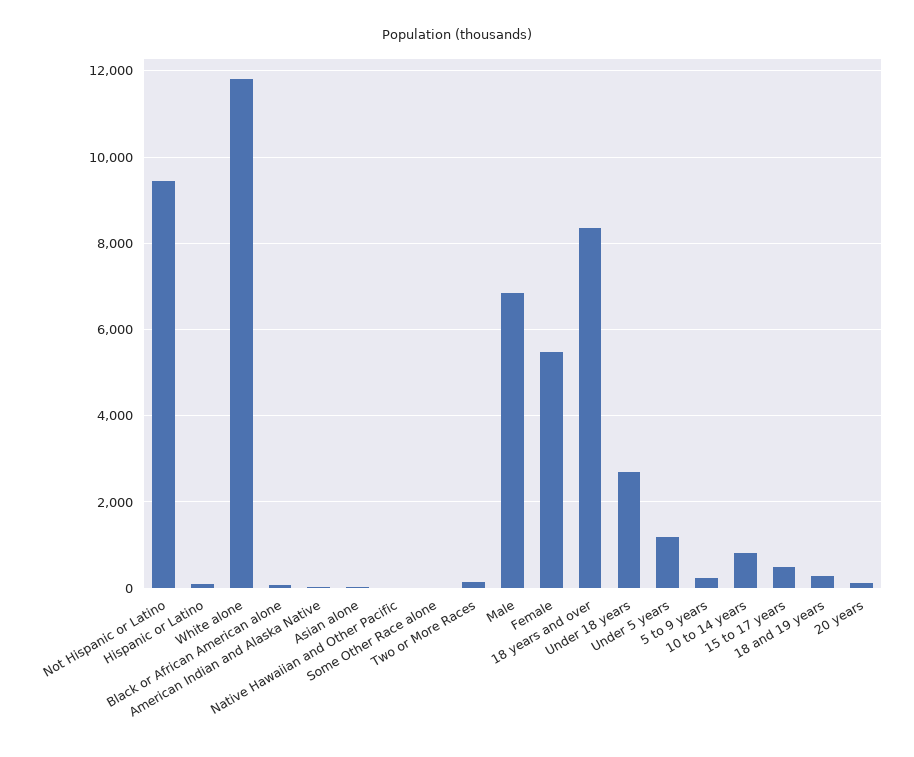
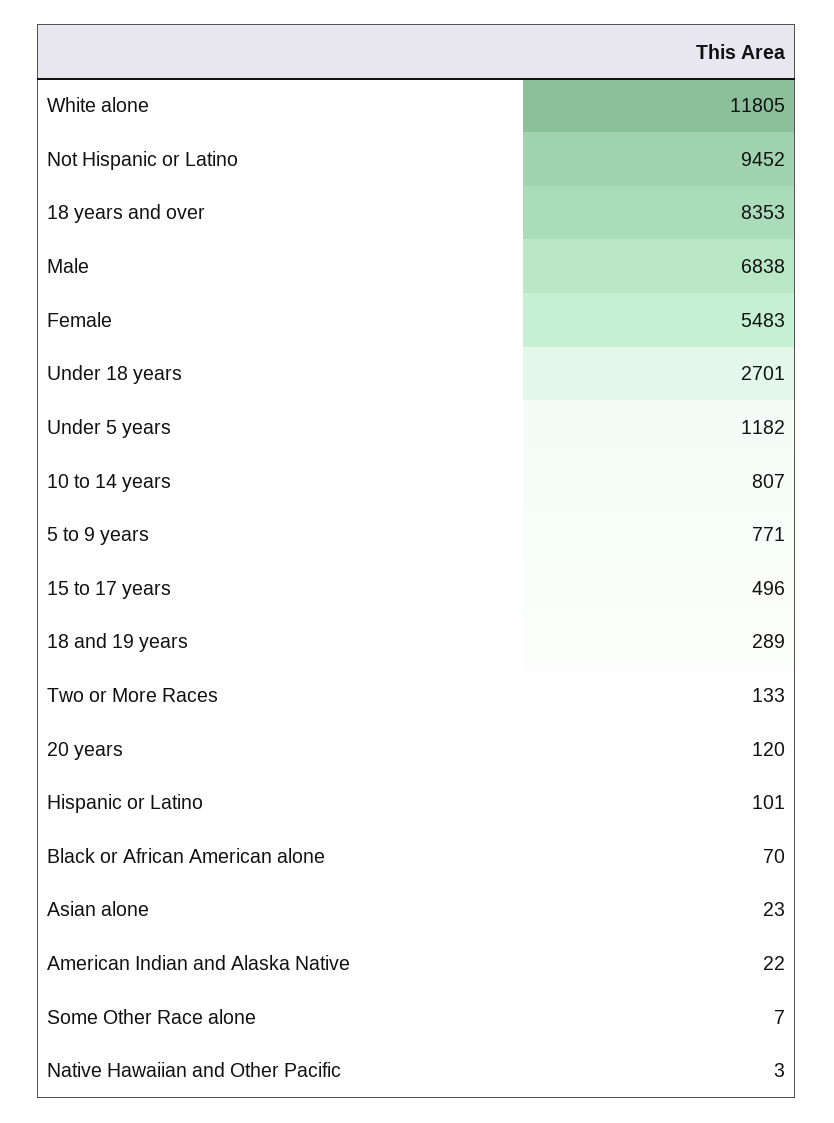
5 to 9 years: 200 -> 771

